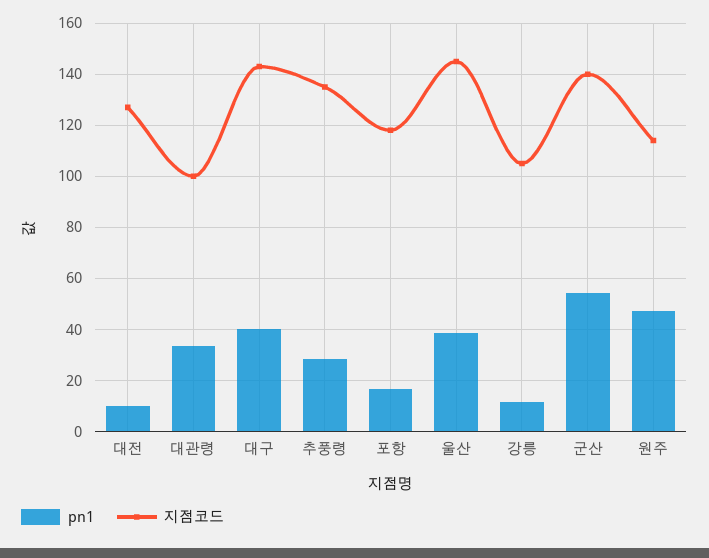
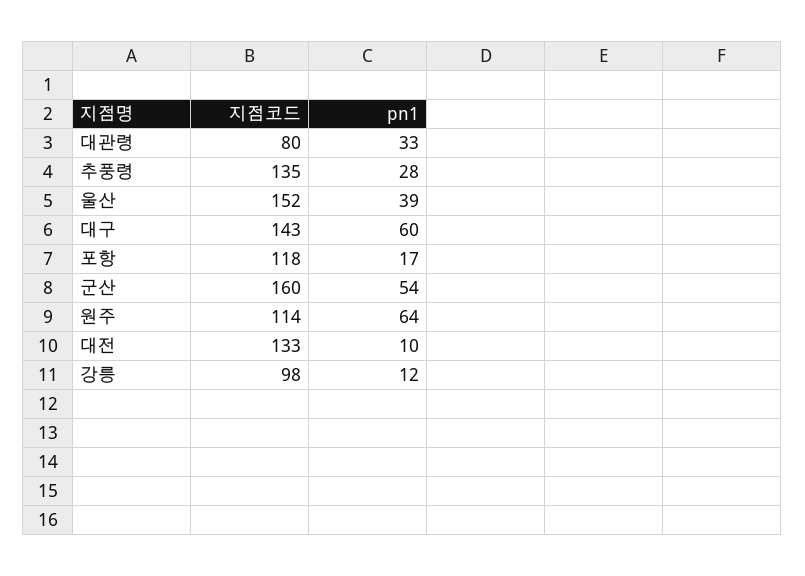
지점코드, 대전: 127.5 -> 133
지점코드, 대관령: 100 -> 80
pn1, 대구: 40 -> 60
지점코드, 울산: 145 -> 152
지점코드, 강릉: 105 -> 98
지점코드, 군산: 140 -> 160
pn1, 원주: 47.5 -> 64

